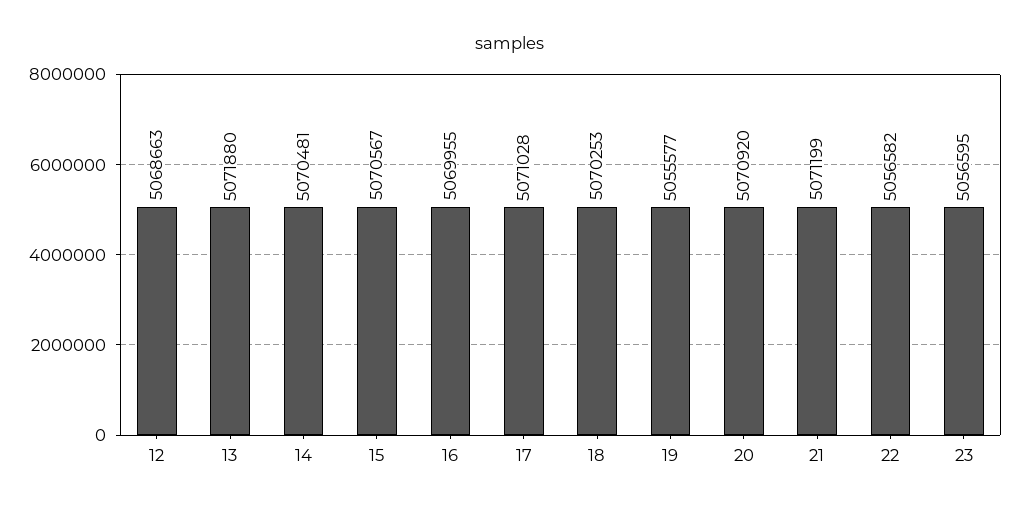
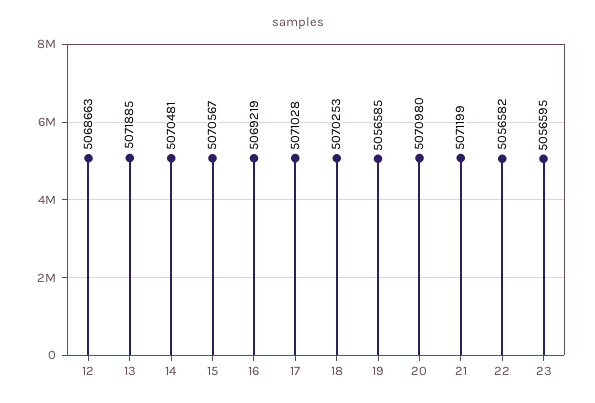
13: 5071880 -> 5071885
16: 5069955 -> 5069219
19: 5055577 -> 5056585
20: 5070920 -> 5070980

